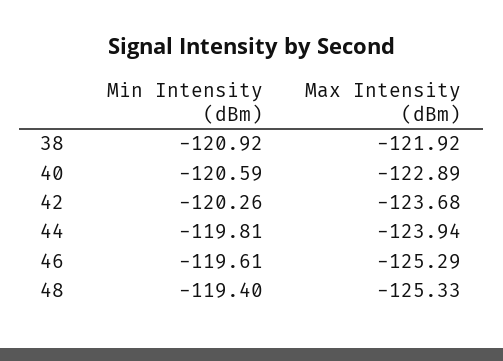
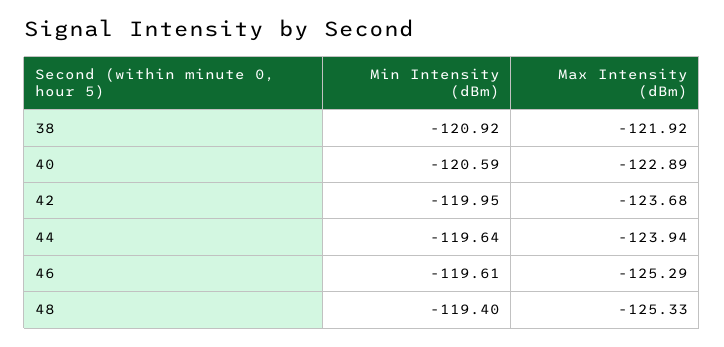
Min Intensity (dBm), 42: -120.26 -> -119.95
Min Intensity (dBm), 44: -119.81 -> -119.64

